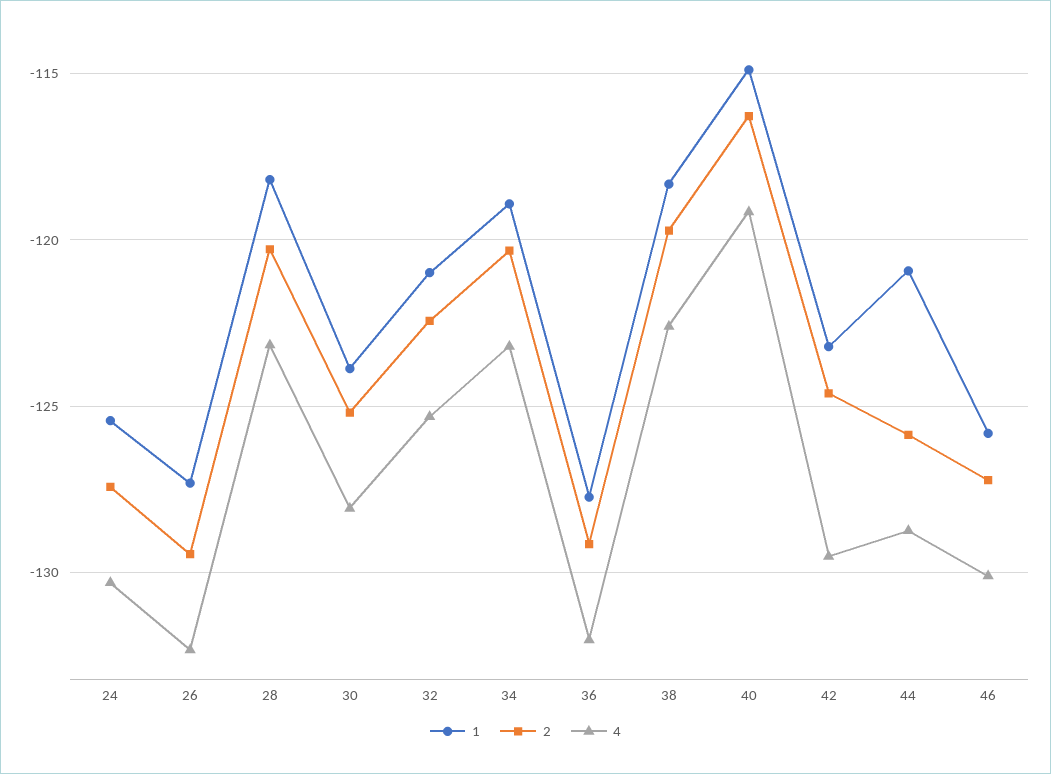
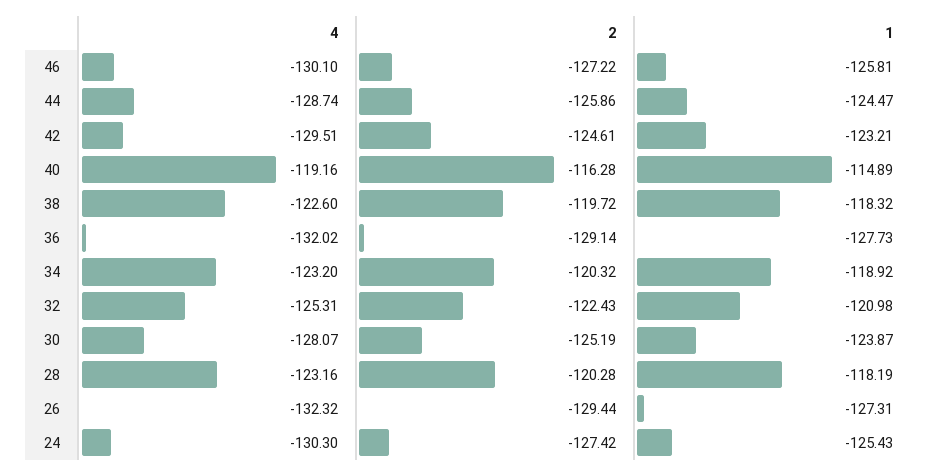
1, 44: -121 -> -124.47

